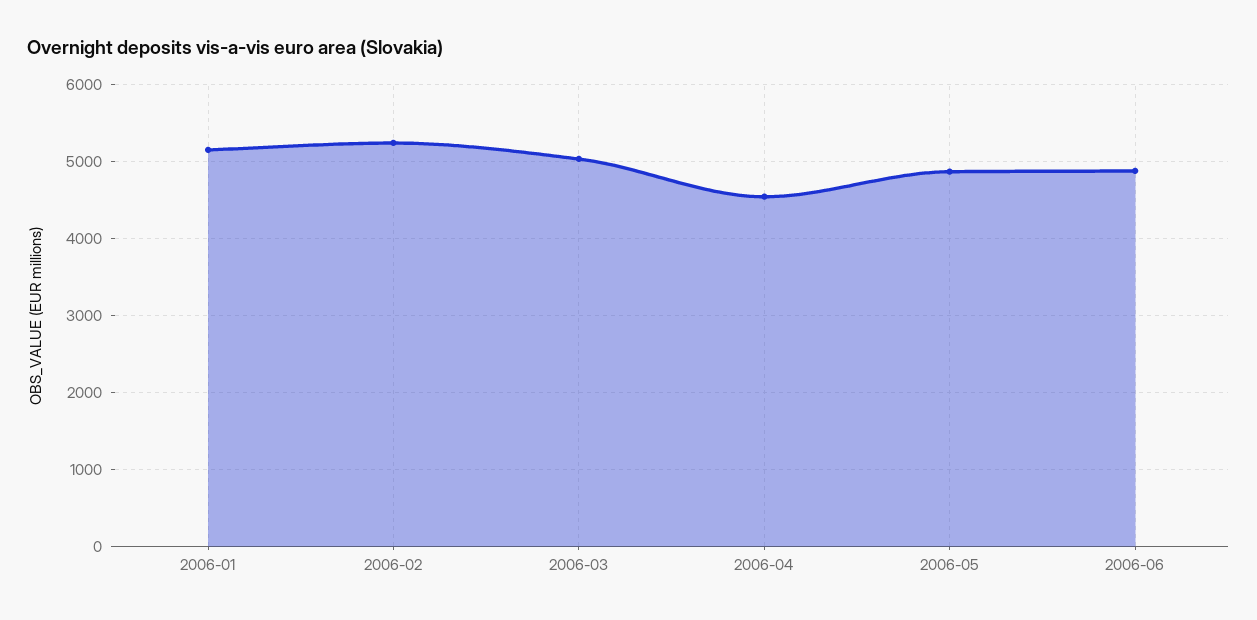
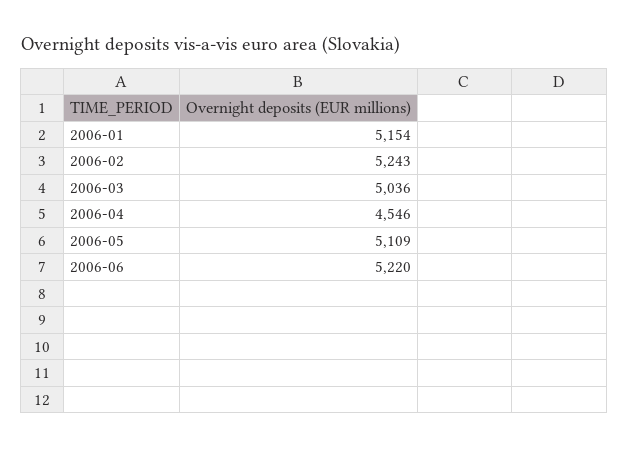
2006-05: 4900 -> 5109
2006-06: 4900 -> 5220

